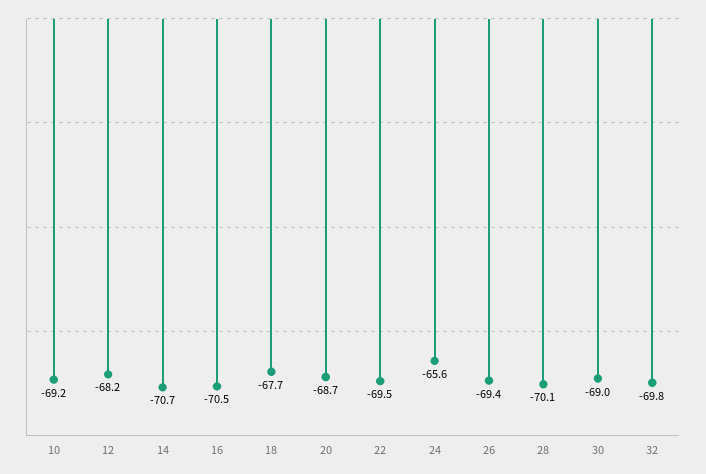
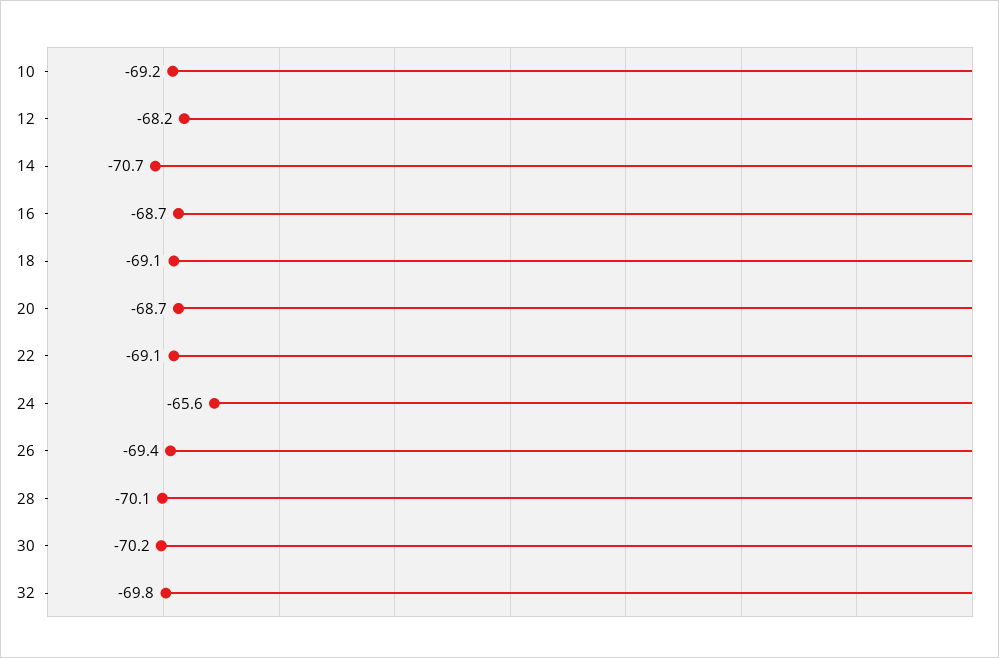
16: -70.5 -> -68.7
18: -67.7 -> -69.1
22: -69.5 -> -69.1
30: -69 -> -70.2

